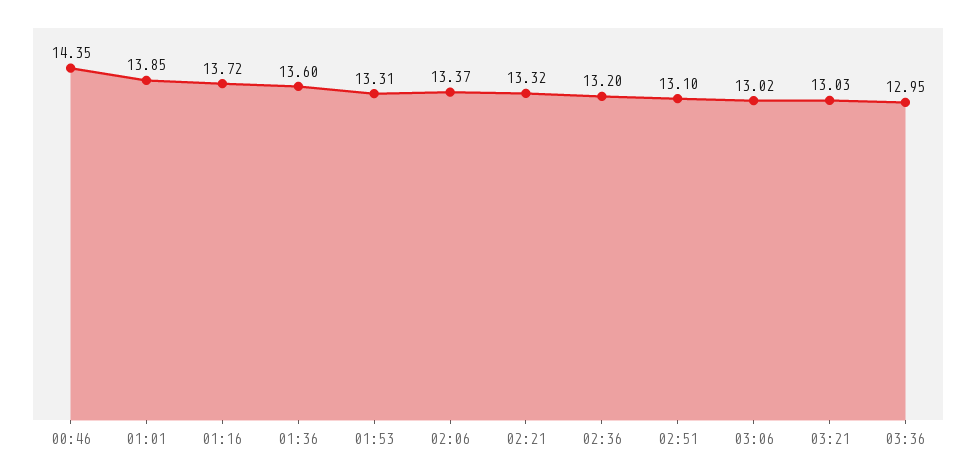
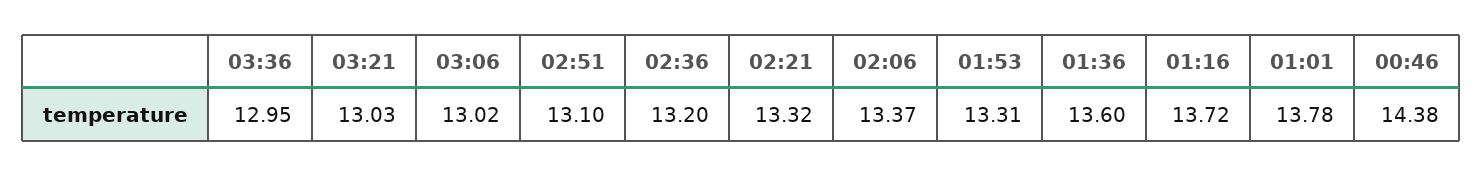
00:46: 14.35 -> 14.38
01:01: 13.85 -> 13.78

